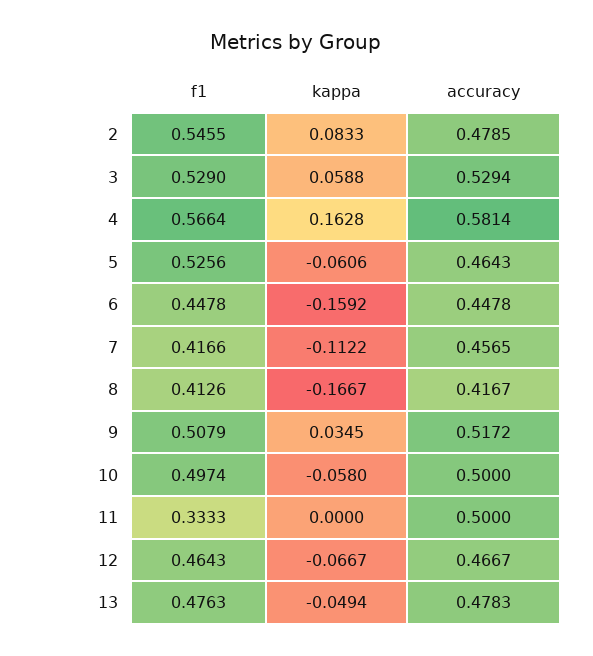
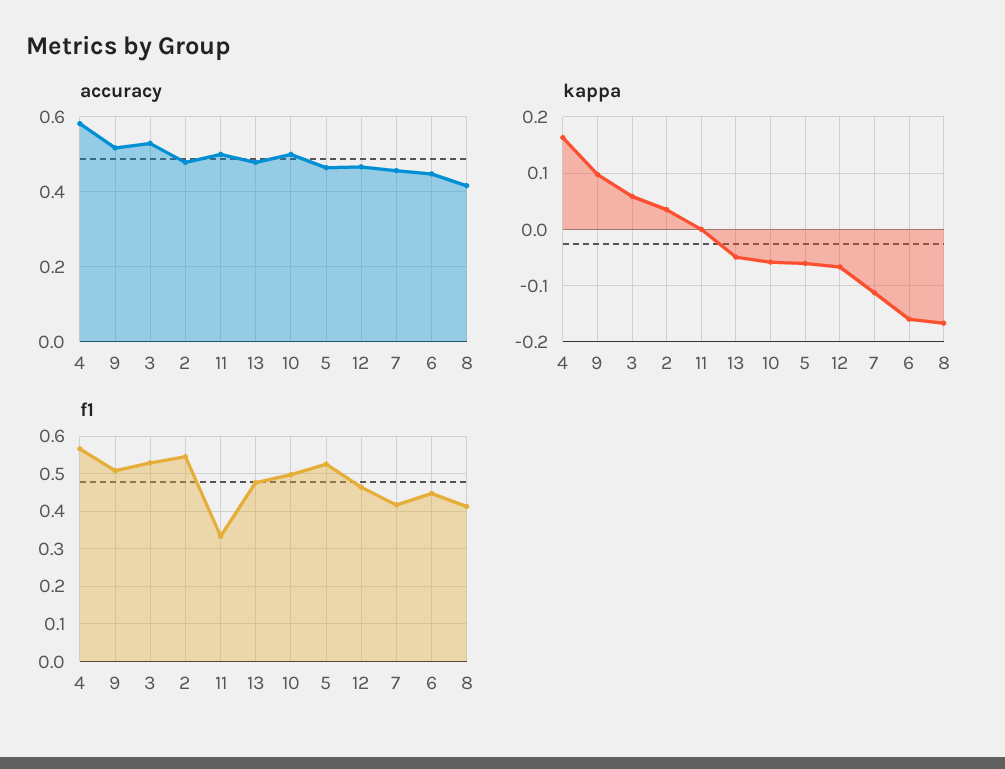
kappa, 2: 0.0833 -> 0.04
kappa, 9: 0.0345 -> 0.1

